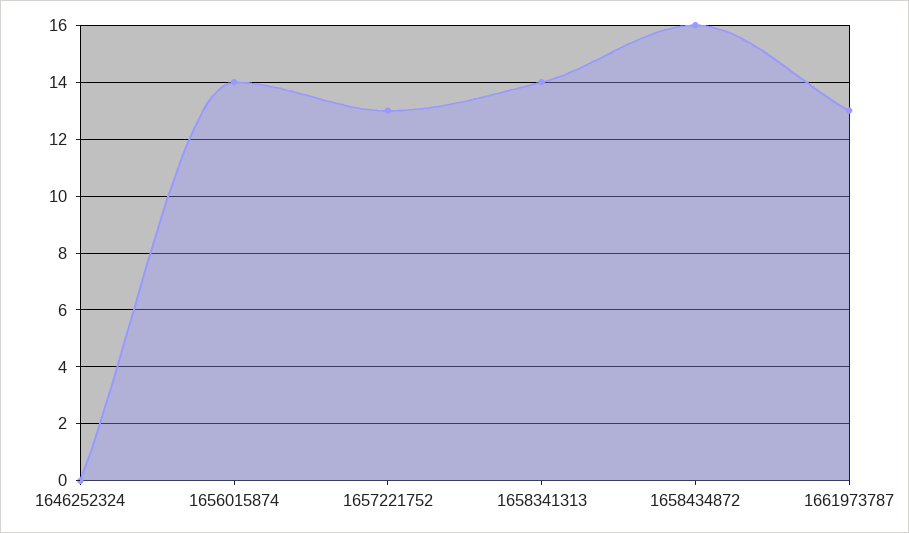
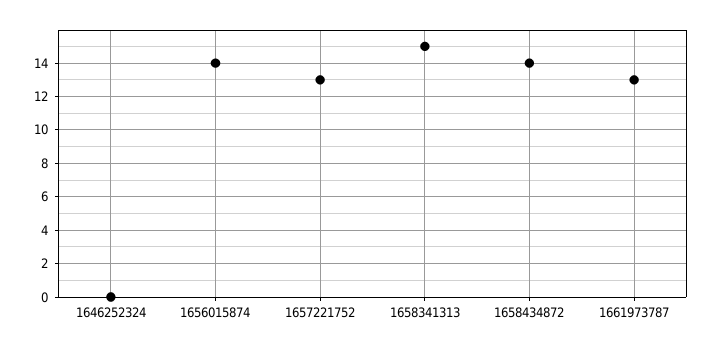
1658341313: 14 -> 15
1658434872: 16 -> 14

